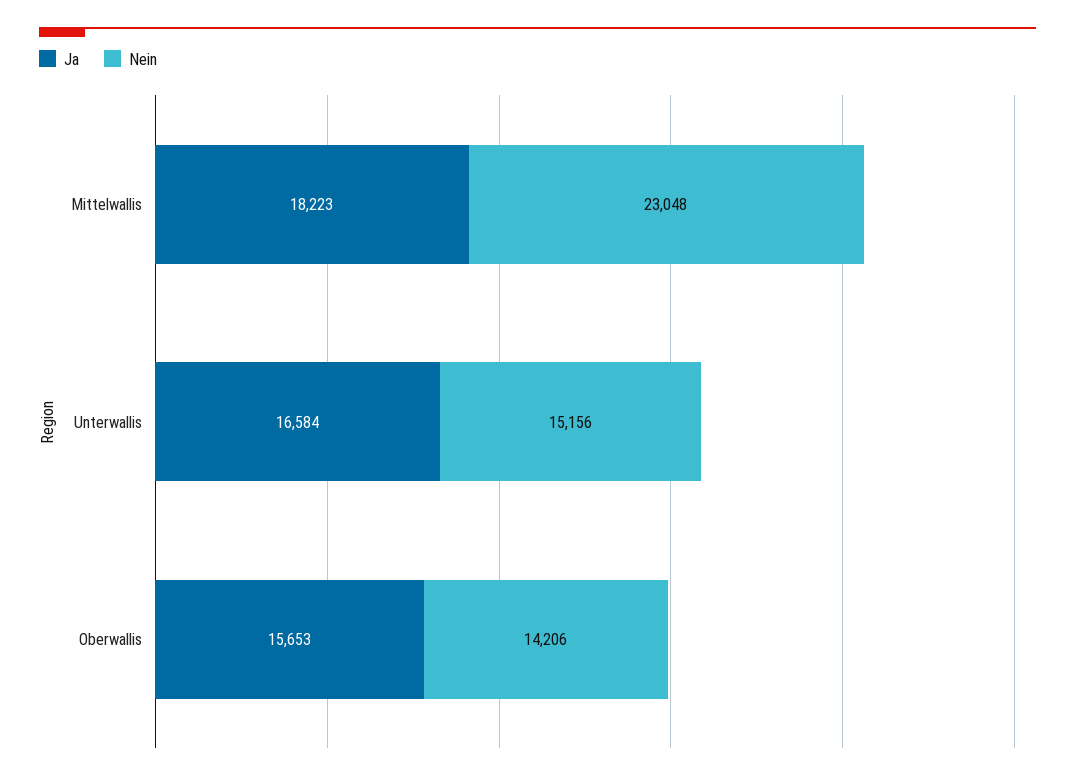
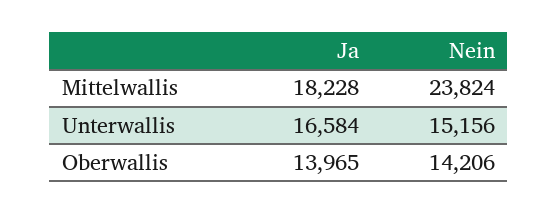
Ja, Mittelwallis: 18223 -> 18228
Nein, Mittelwallis: 23048 -> 23824
Ja, Oberwallis: 15653 -> 13965

